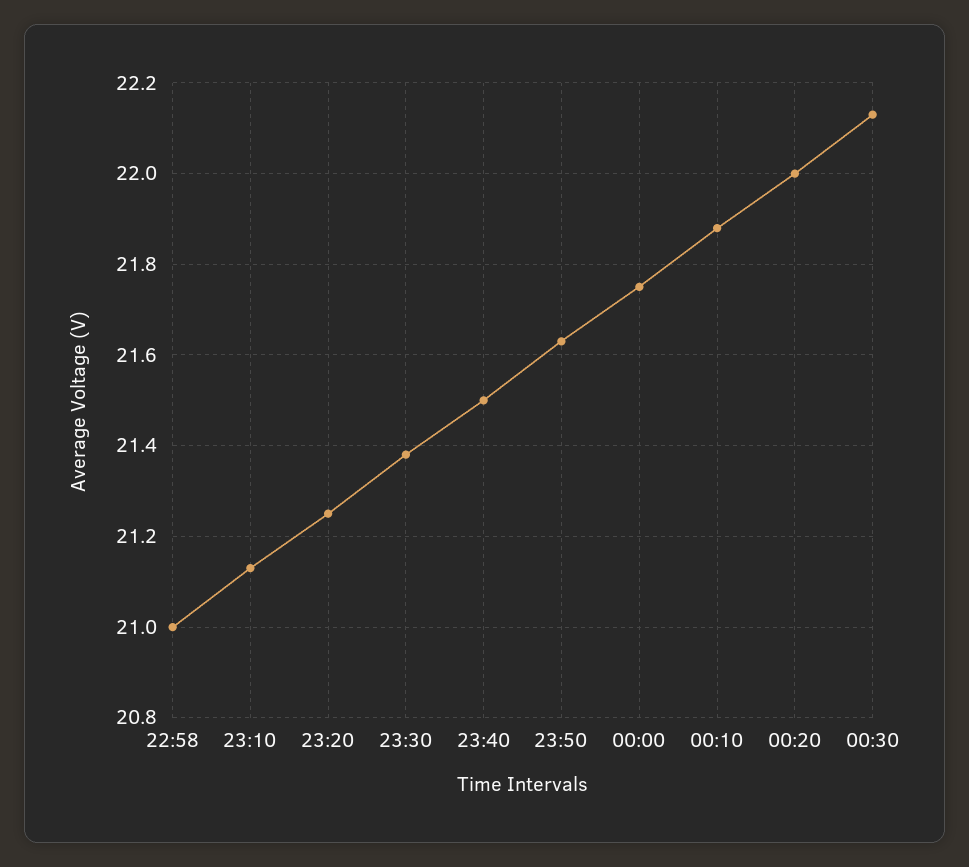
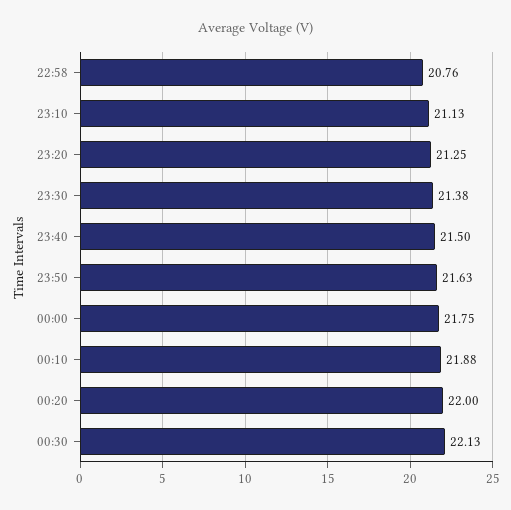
22:58: 21 -> 20.76

